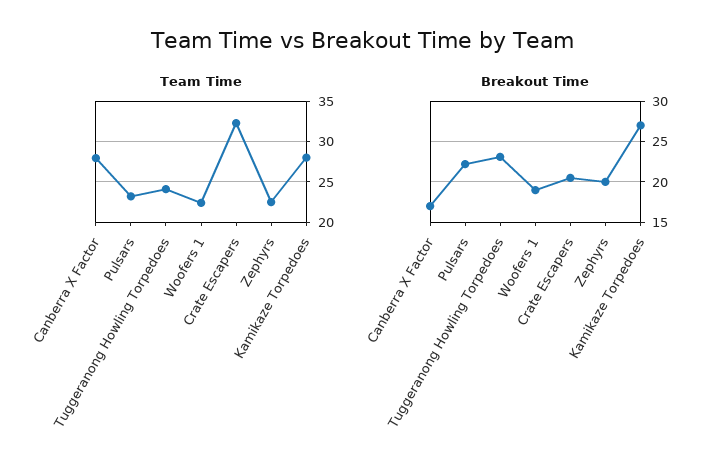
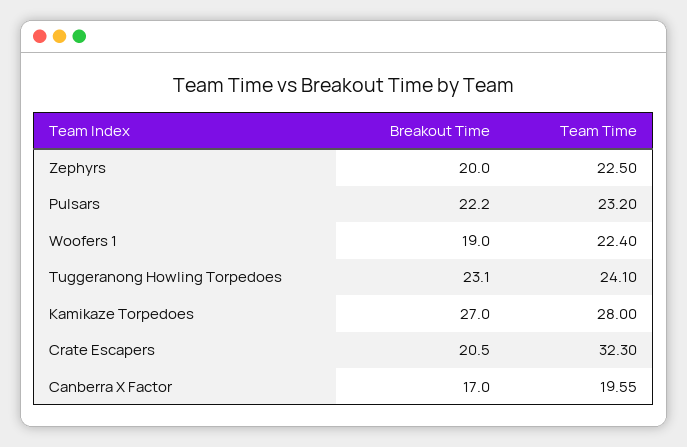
Team Time, Canberra X Factor: 28 -> 19.55

